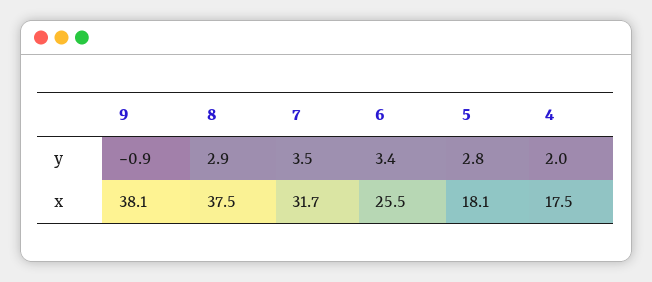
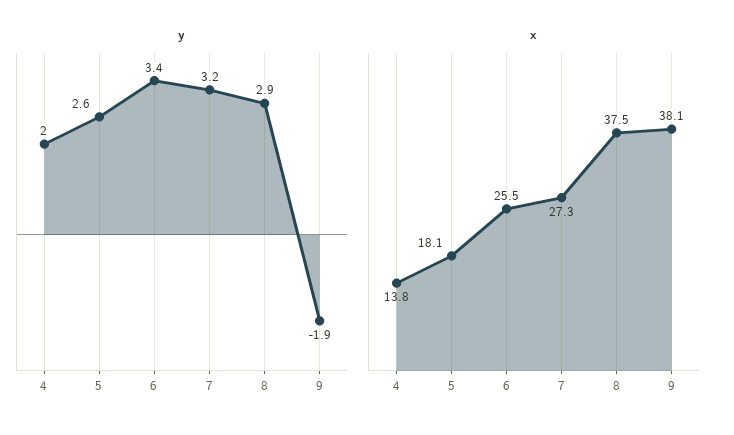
y, 9: -0.9 -> -1.9
y, 7: 3.5 -> 3.2
y, 5: 2.8 -> 2.6
x, 7: 31.7 -> 27.3
x, 4: 17.5 -> 13.8

